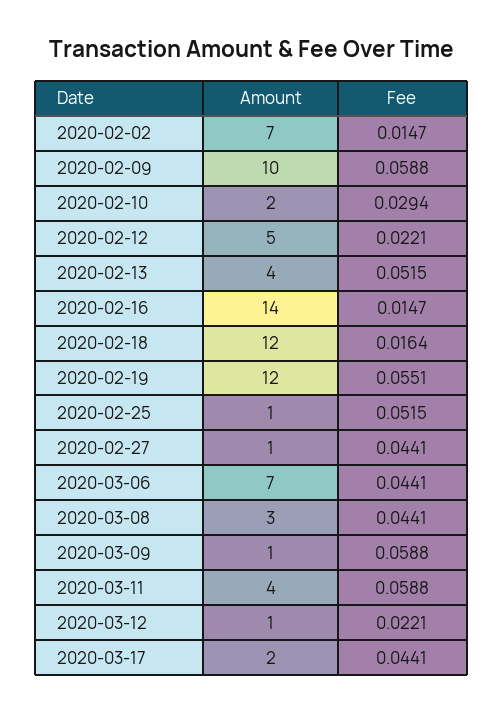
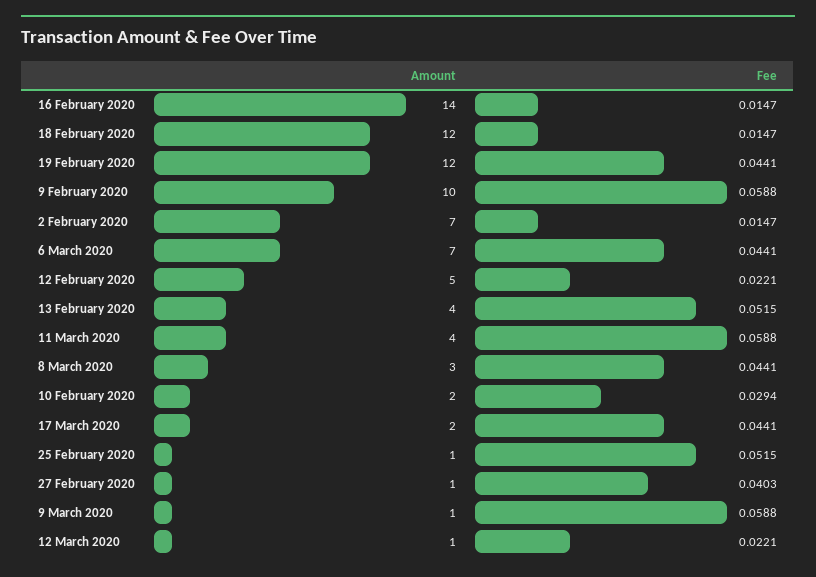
Fee, 2020-02-18: 0.0164 -> 0.0147
Fee, 2020-02-19: 0.0551 -> 0.0441
Fee, 2020-02-27: 0.0441 -> 0.0403

